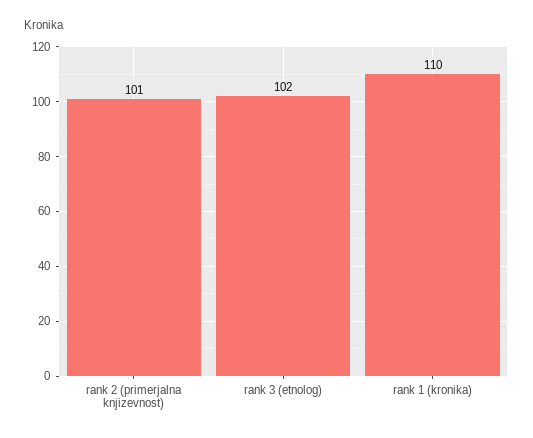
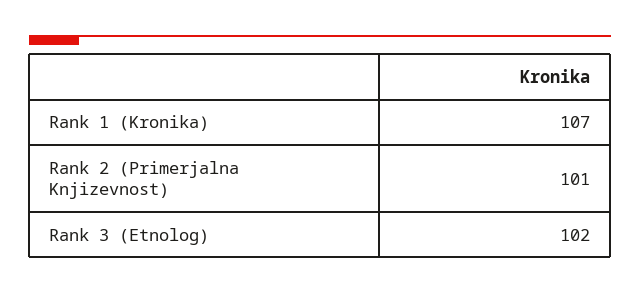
rank 1 (kronika): 110 -> 107

